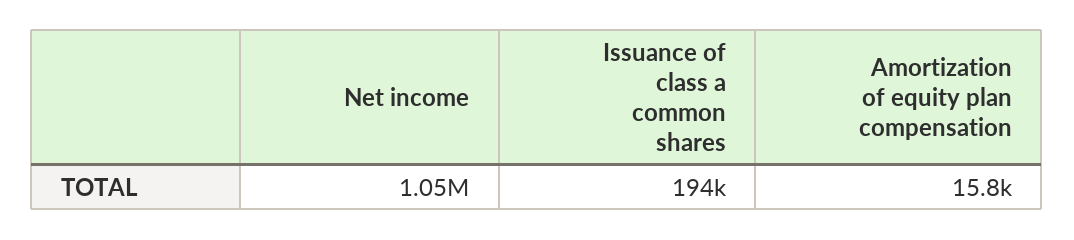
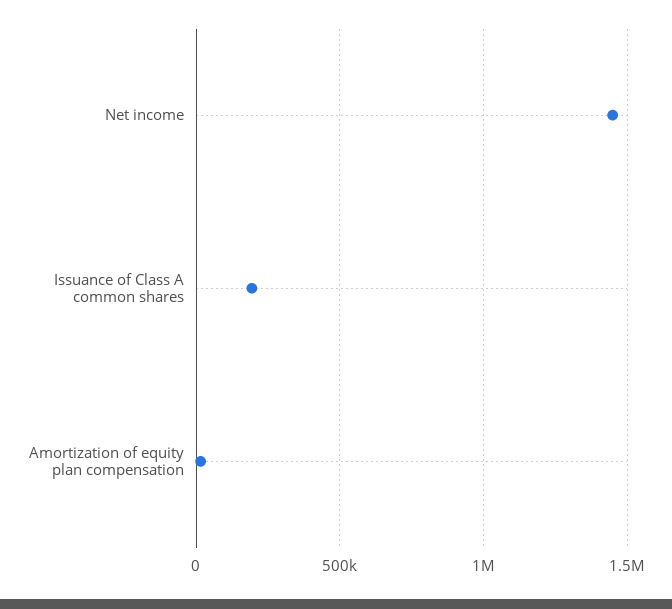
Net income: 1050000 -> 1450000

